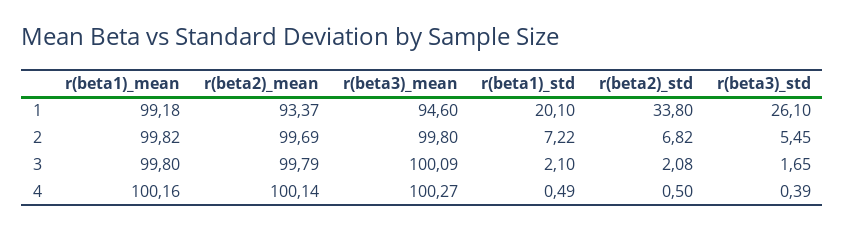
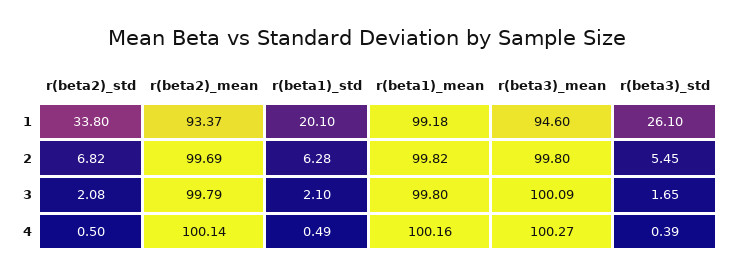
r(beta1)_std, 2: 7.22 -> 6.28

